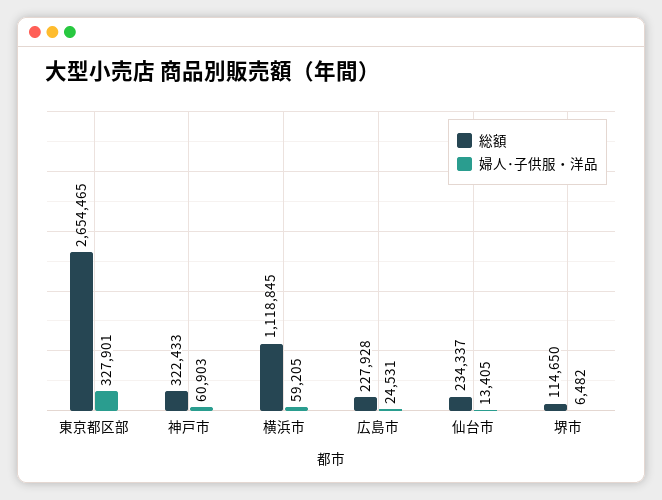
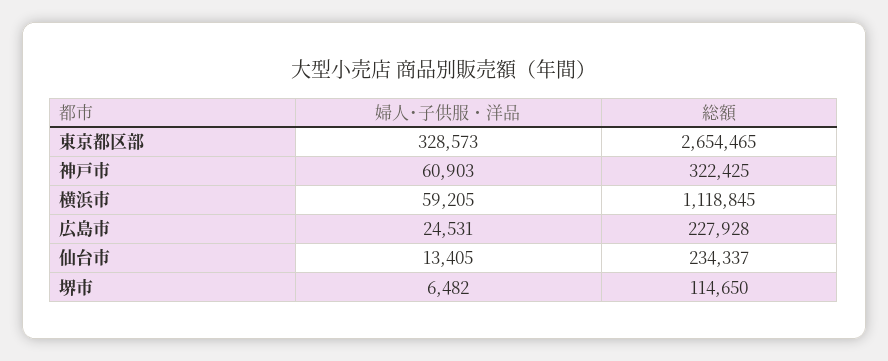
婦人･子供服・洋品, 東京都区部: 327901 -> 328573
総額, 神戸市: 322433 -> 322425

